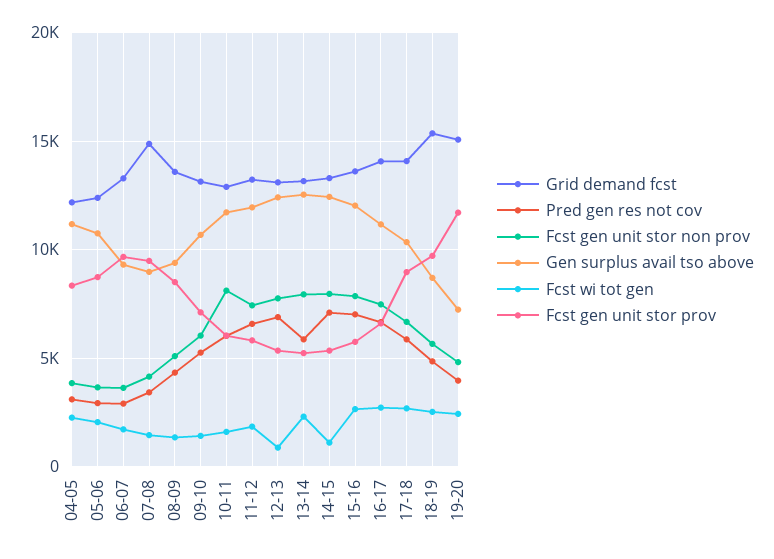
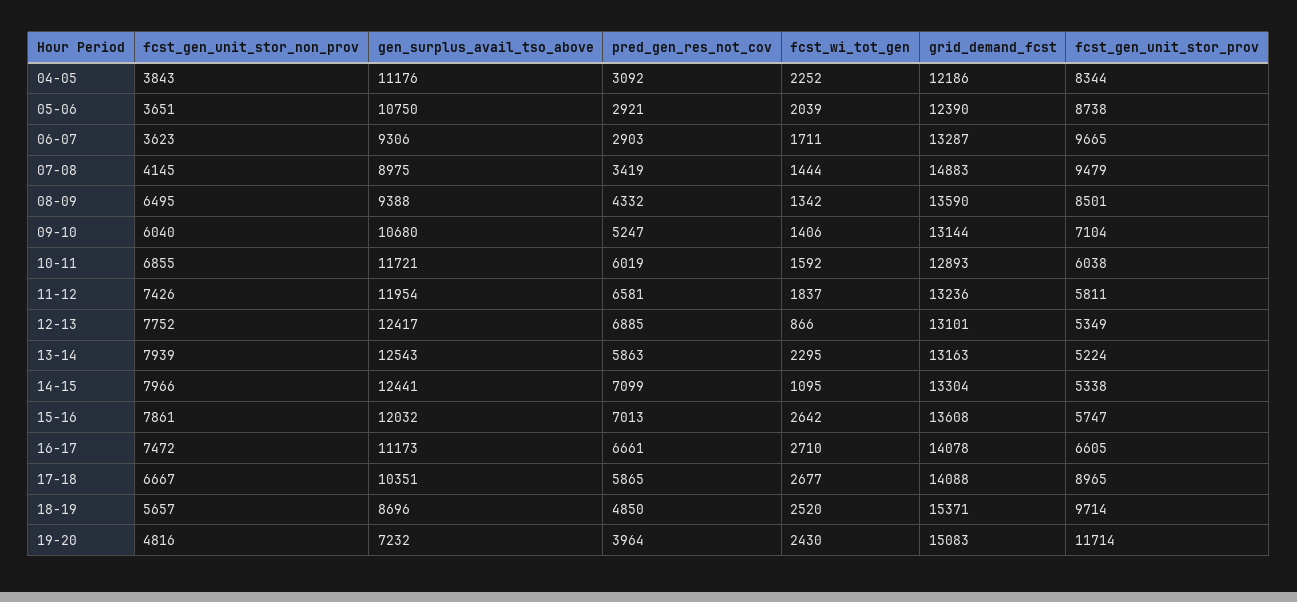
Fcst gen unit stor non prov, 08-09: 5000 -> 6495
Fcst gen unit stor non prov, 10-11: 8000 -> 6855

